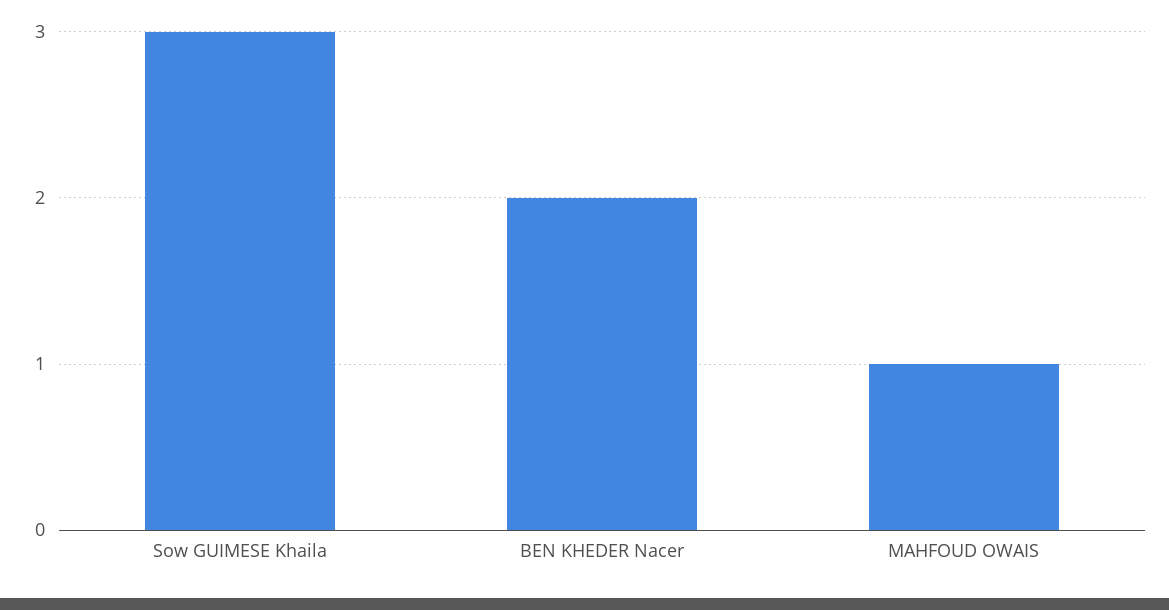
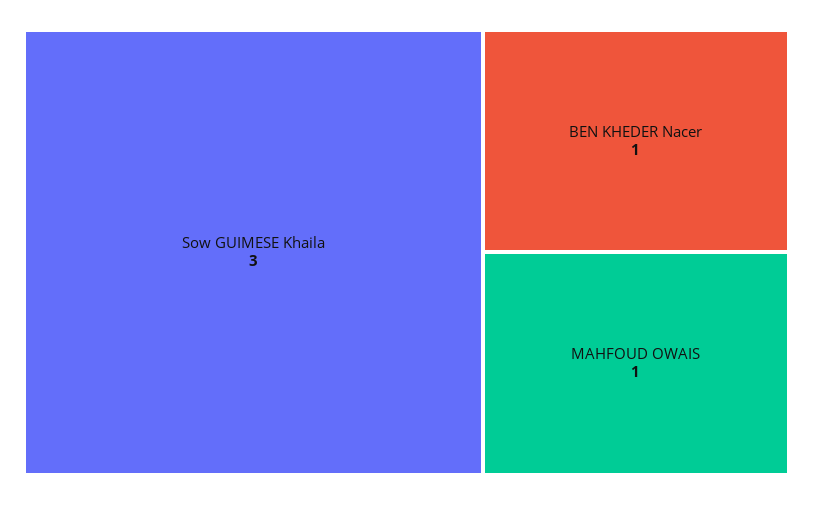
BEN KHEDER Nacer: 2 -> 1

